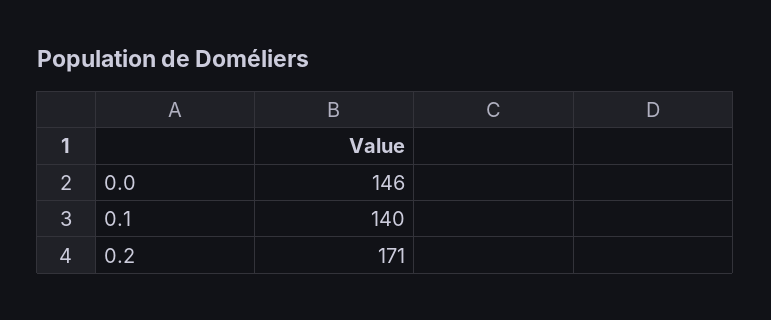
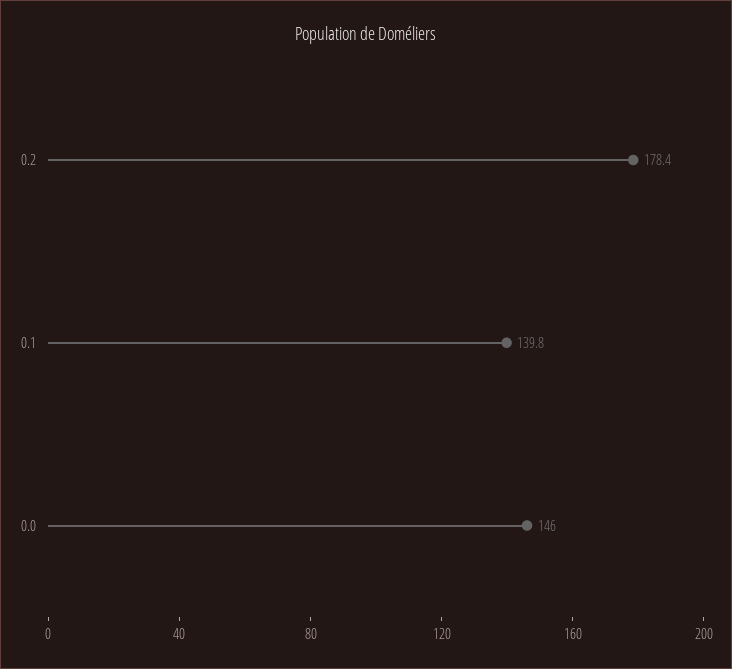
0.2: 171 -> 178.4

